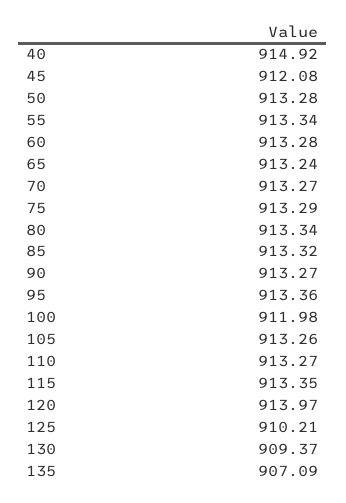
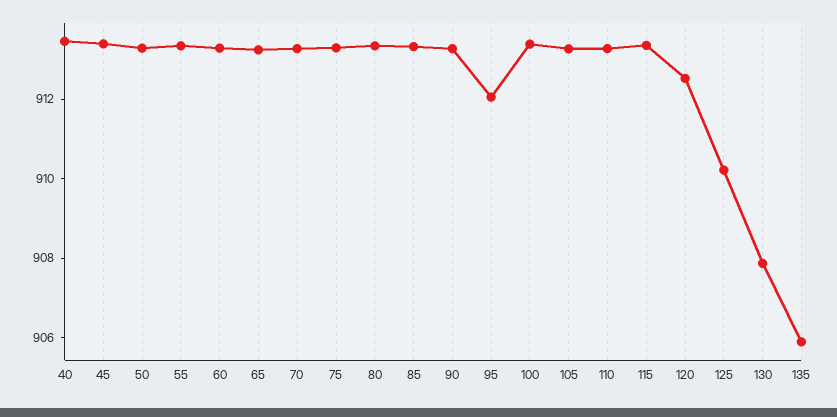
40: 914.92 -> 913.5
45: 912.08 -> 913.5
95: 913.36 -> 912
100: 911.98 -> 913.5
120: 913.97 -> 912.5
130: 909.37 -> 908
135: 907.09 -> 906

